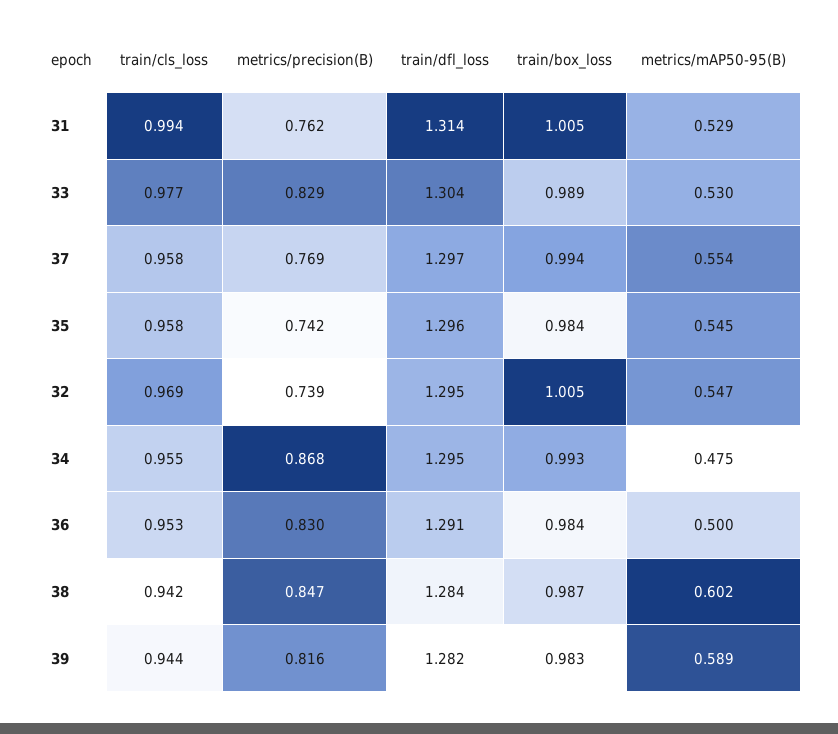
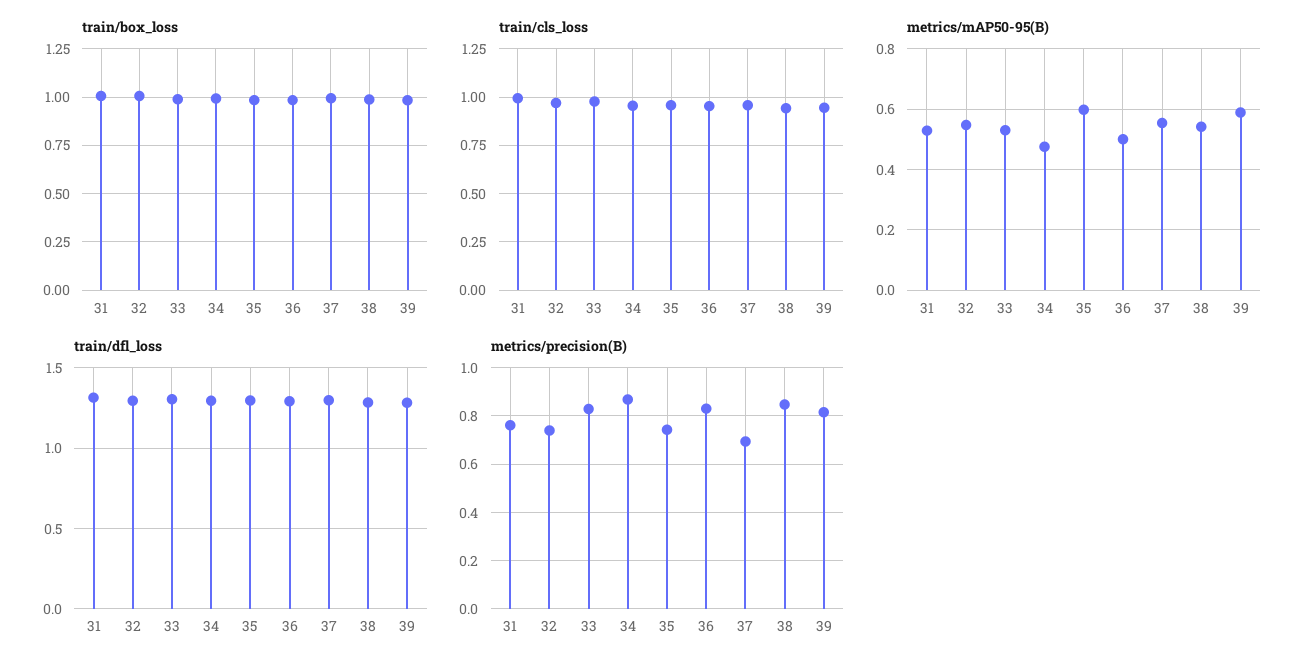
metrics/precision(B), 37: 0.769 -> 0.7
metrics/mAP50-95(B), 35: 0.545 -> 0.6
metrics/mAP50-95(B), 38: 0.602 -> 0.54

